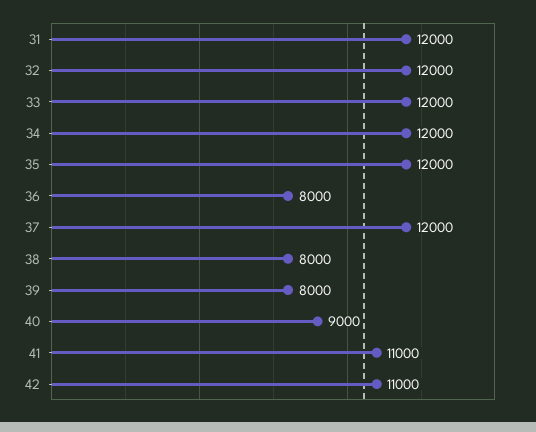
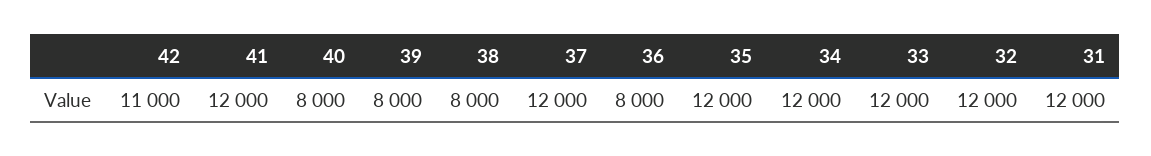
40: 9000 -> 8000
41: 11000 -> 12000

